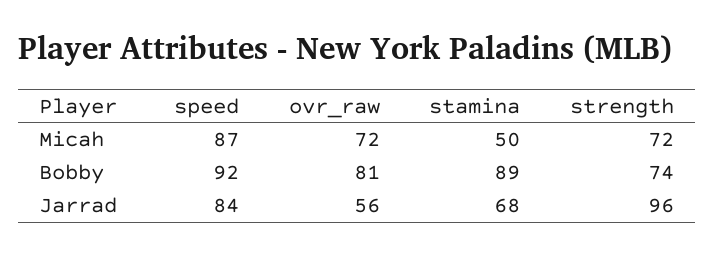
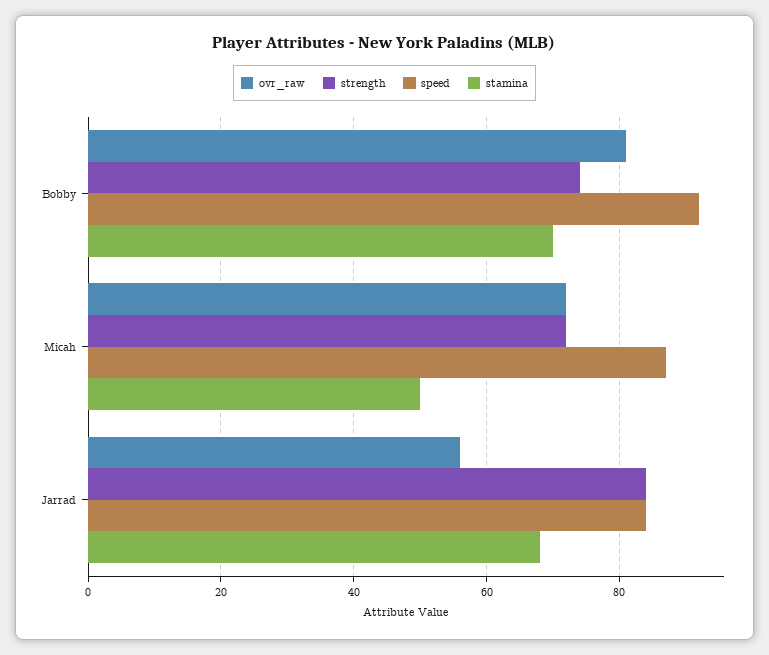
stamina, Bobby: 89 -> 70
strength, Jarrad: 96 -> 85

